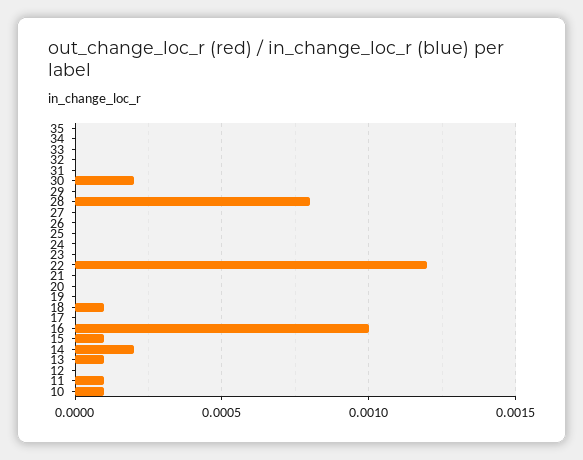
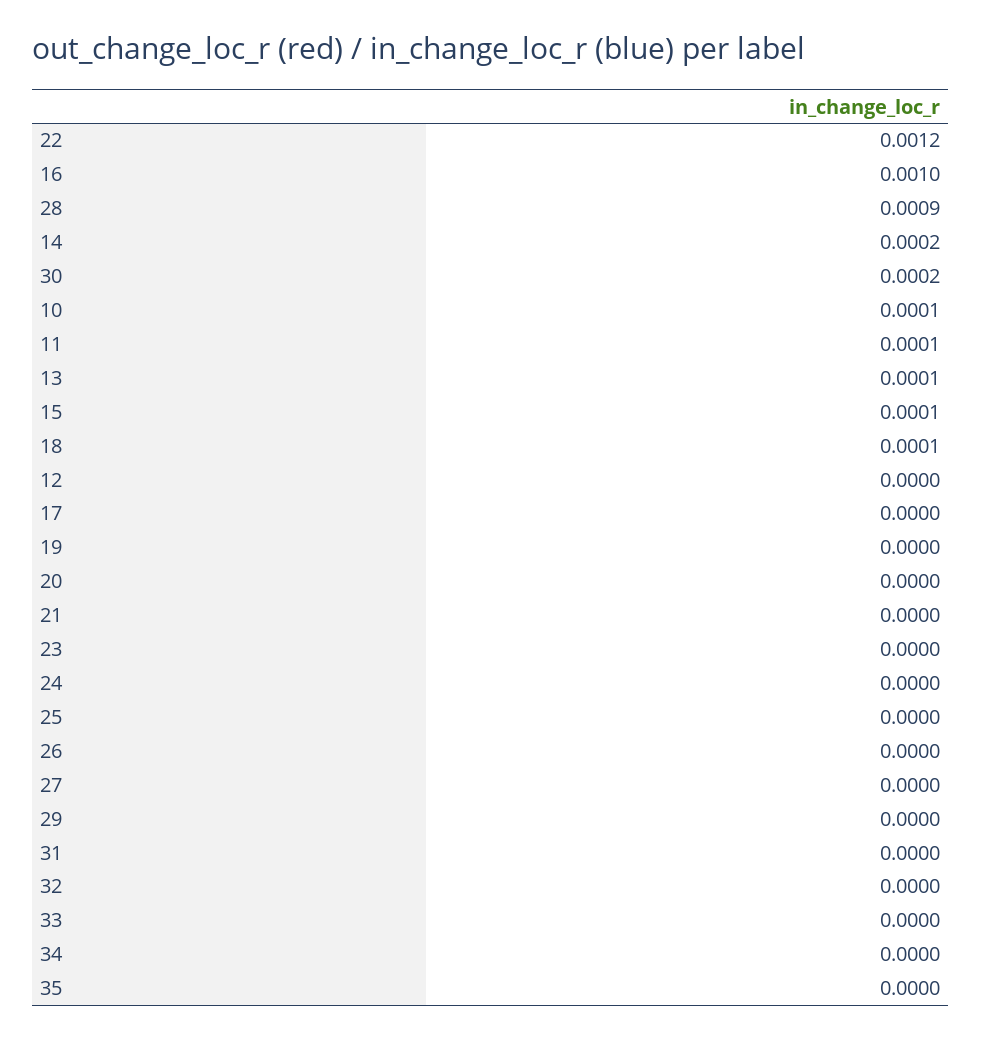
28: 0.0008 -> 0.0009

